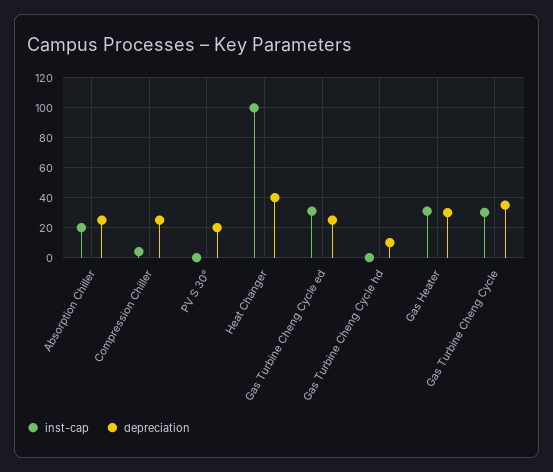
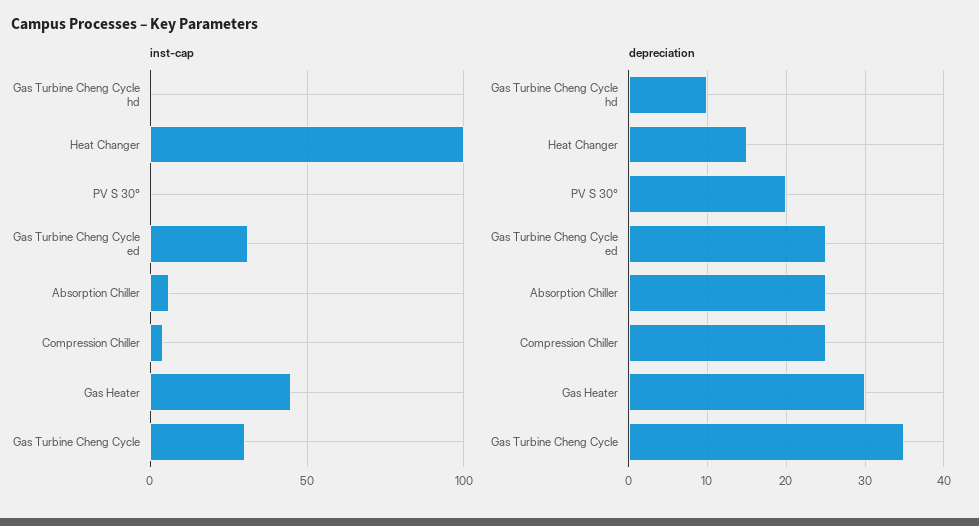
inst-cap, Absorption Chiller: 20 -> 5
depreciation, Heat Changer: 40 -> 15
inst-cap, Gas Heater: 30 -> 45

